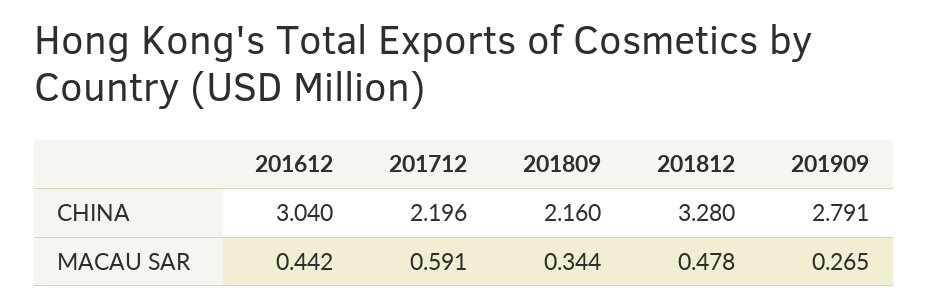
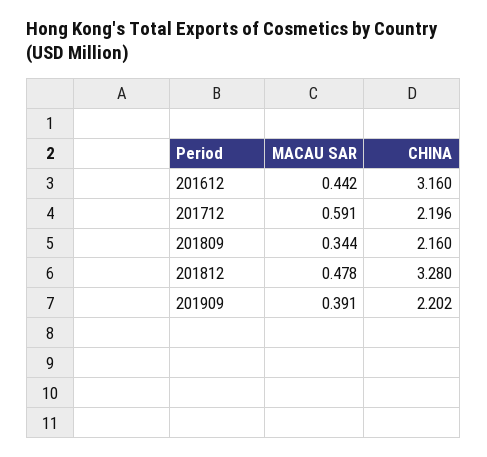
201612, CHINA: 3.04 -> 3.16
201909, CHINA: 2.791 -> 2.202
201909, MACAU SAR: 0.265 -> 0.391

